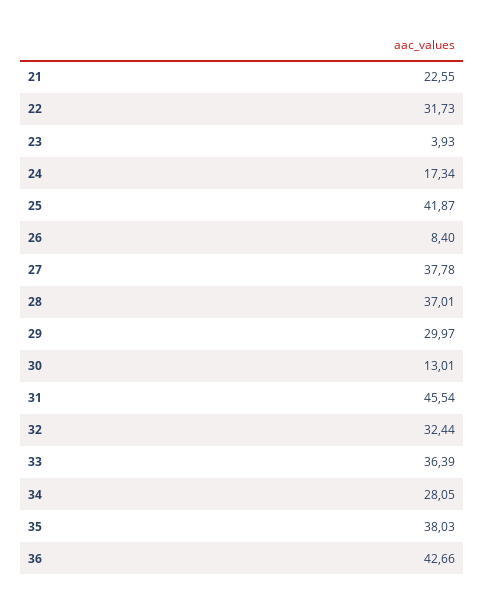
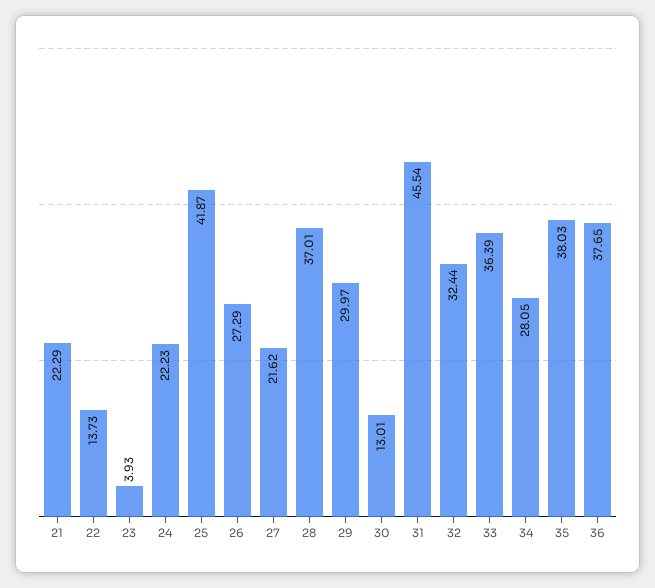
21: 22.55 -> 22.29
22: 31.73 -> 13.73
24: 17.34 -> 22.23
26: 8.4 -> 27.29
27: 37.78 -> 21.62
36: 42.66 -> 37.65

